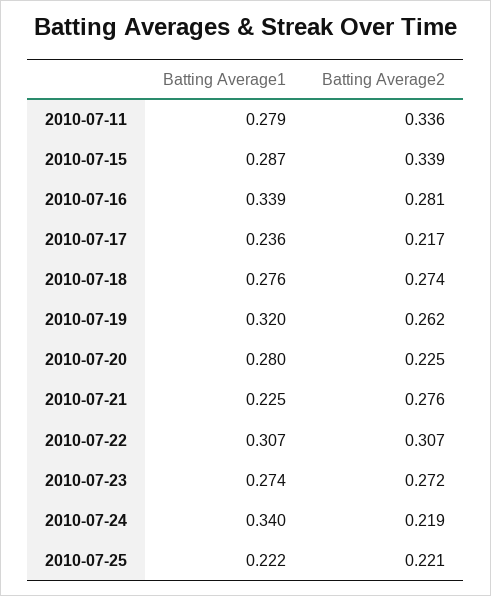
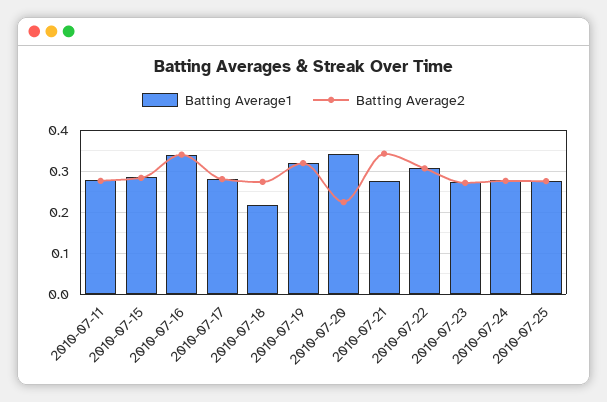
Batting Average2, 2010-07-11: 0.336 -> 0.28
Batting Average2, 2010-07-15: 0.339 -> 0.28
Batting Average2, 2010-07-16: 0.281 -> 0.34
Batting Average1, 2010-07-17: 0.236 -> 0.28
Batting Average2, 2010-07-17: 0.217 -> 0.28
Batting Average1, 2010-07-18: 0.276 -> 0.22
Batting Average2, 2010-07-19: 0.262 -> 0.32
Batting Average1, 2010-07-20: 0.28 -> 0.34
Batting Average1, 2010-07-21: 0.225 -> 0.28
Batting Average2, 2010-07-21: 0.276 -> 0.34
Batting Average1, 2010-07-24: 0.34 -> 0.28
Batting Average2, 2010-07-24: 0.219 -> 0.28
Batting Average1, 2010-07-25: 0.222 -> 0.28
Batting Average2, 2010-07-25: 0.221 -> 0.28

